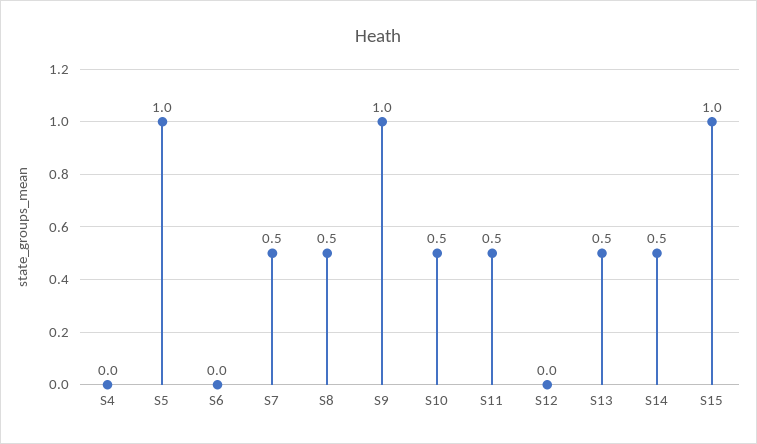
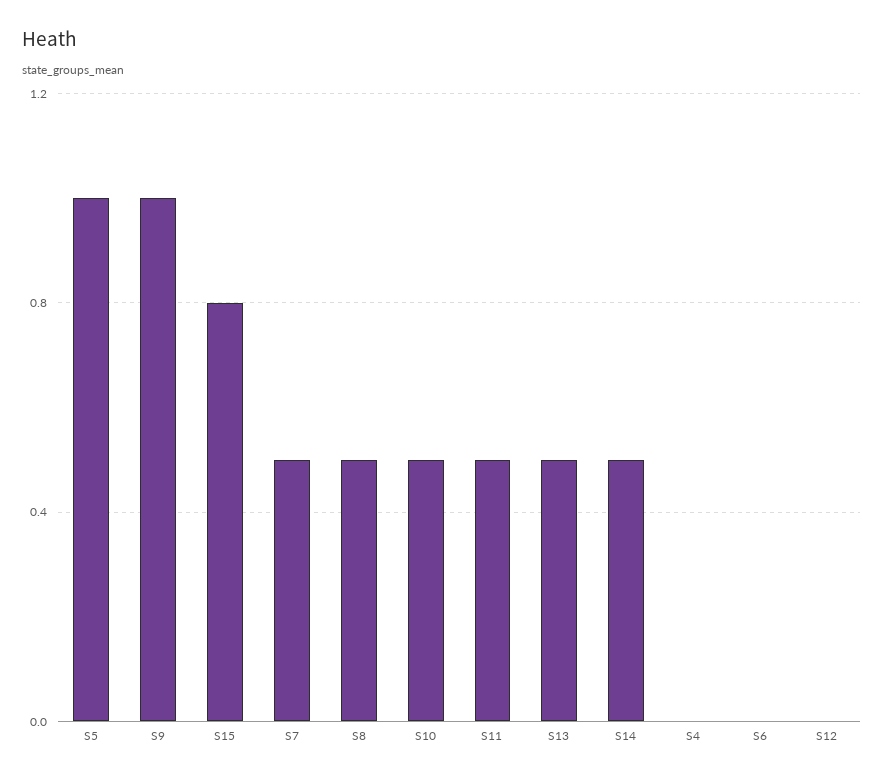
S15: 1 -> 0.8

